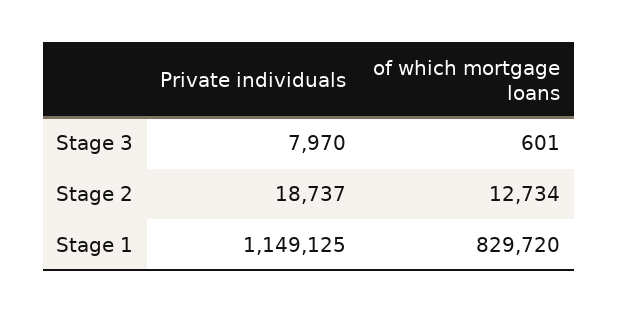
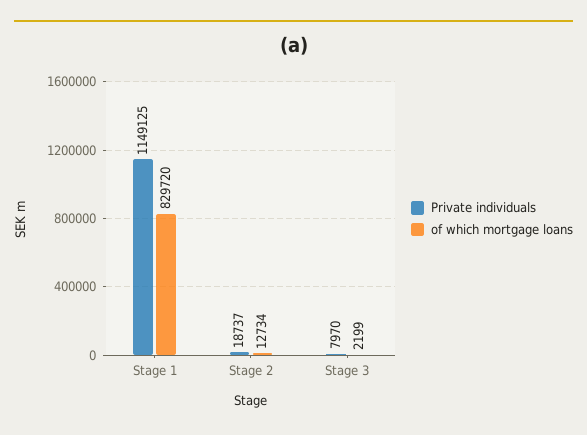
of which mortgage loans, Stage 3: 601 -> 2199

